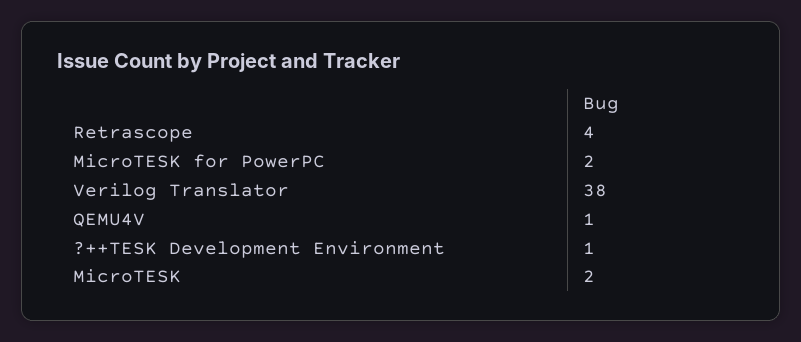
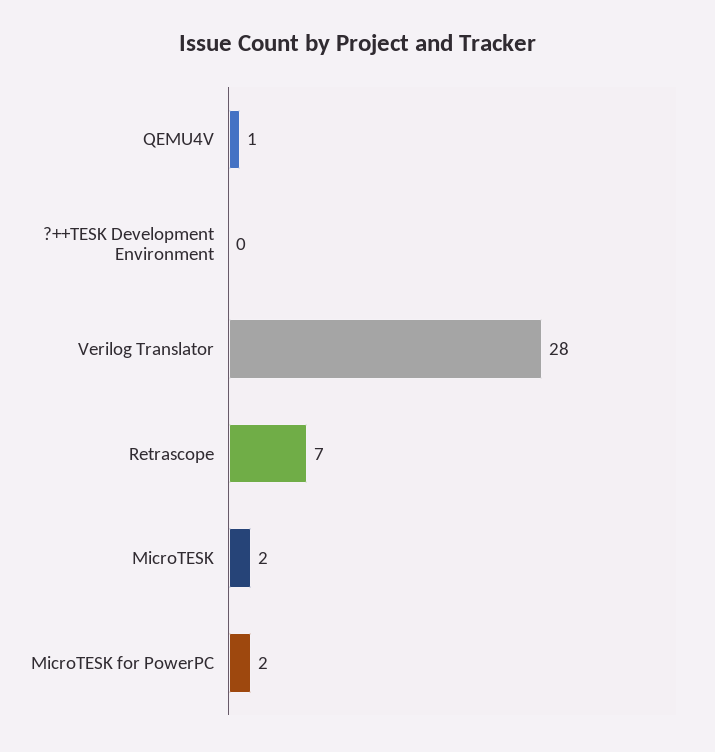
Retrascope: 4 -> 7
Verilog Translator: 38 -> 28
?++TESK Development Environment: 1 -> 0

